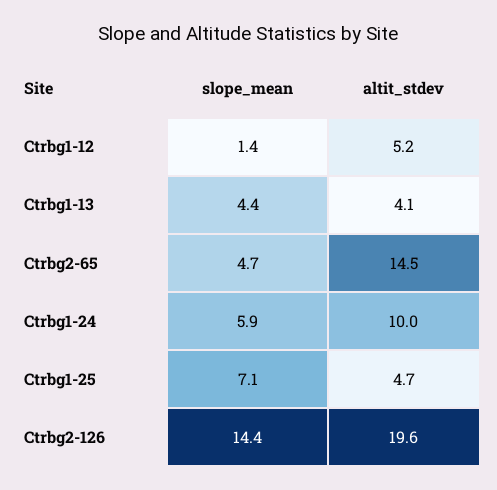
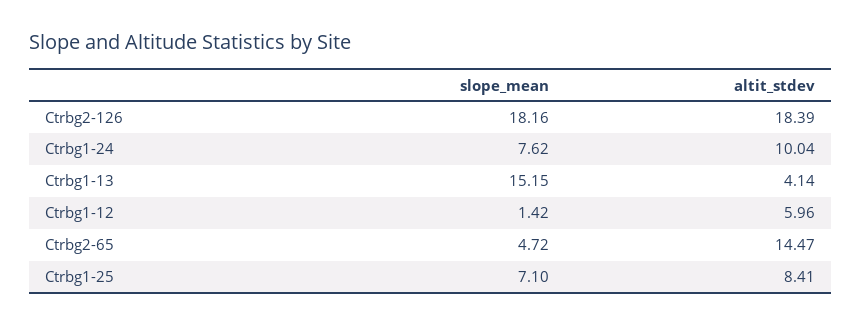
altit_stdev, Ctrbg1-12: 5.2 -> 5.96
slope_mean, Ctrbg1-13: 4.4 -> 15.15
slope_mean, Ctrbg1-24: 5.9 -> 7.62
altit_stdev, Ctrbg1-25: 4.7 -> 8.41
slope_mean, Ctrbg2-126: 14.4 -> 18.16
altit_stdev, Ctrbg2-126: 19.6 -> 18.39

